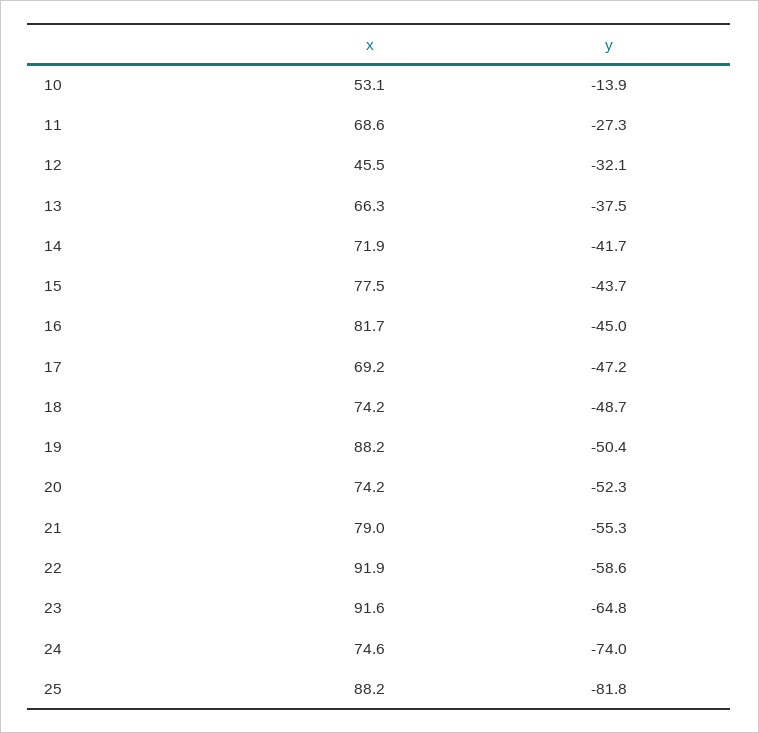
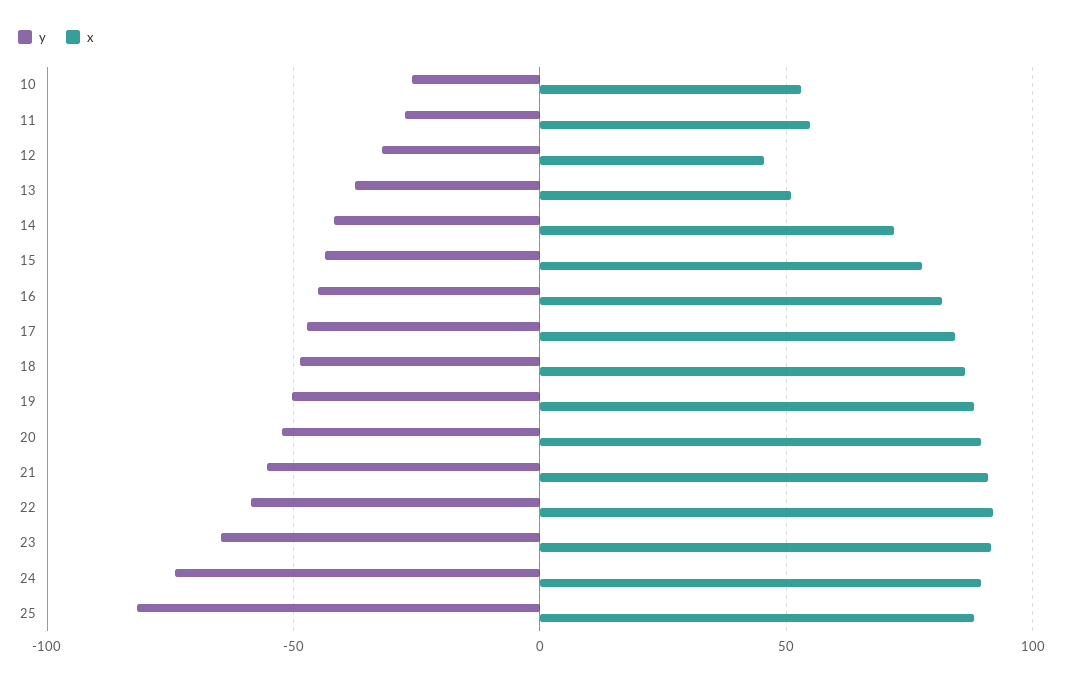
y, 10: -13.9 -> -25
x, 11: 68.6 -> 55
x, 13: 66.3 -> 50
x, 17: 69.2 -> 85
x, 18: 74.2 -> 85
x, 20: 74.2 -> 90
x, 21: 79 -> 90
x, 24: 74.6 -> 90

